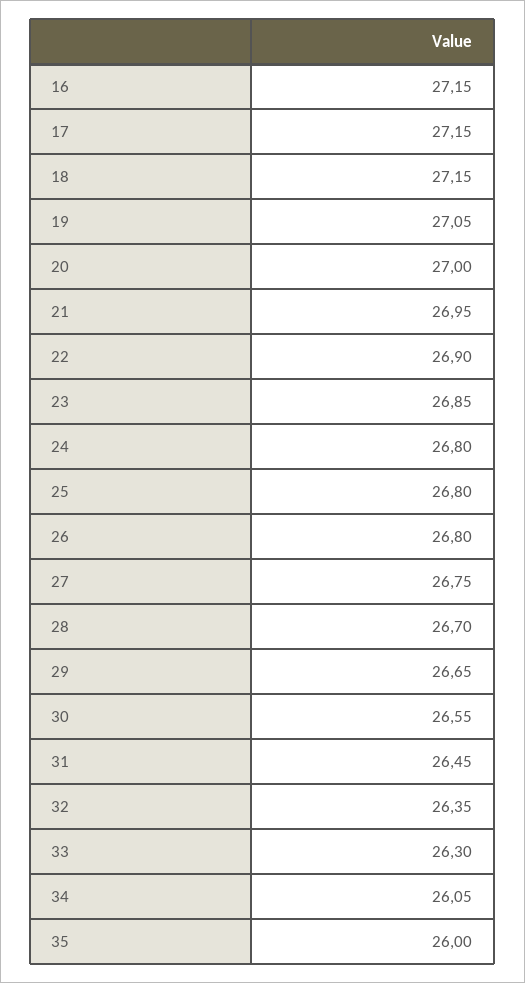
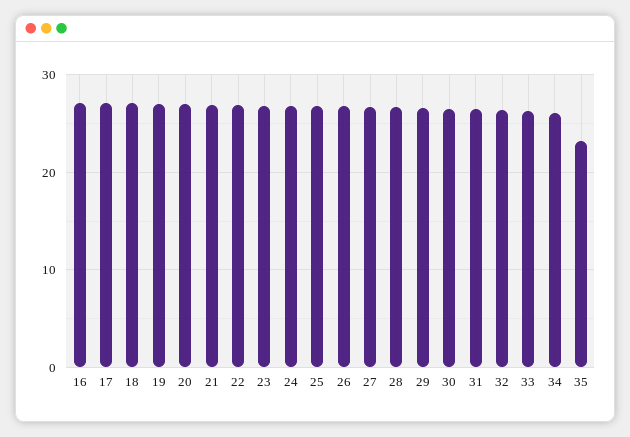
35: 26 -> 23

